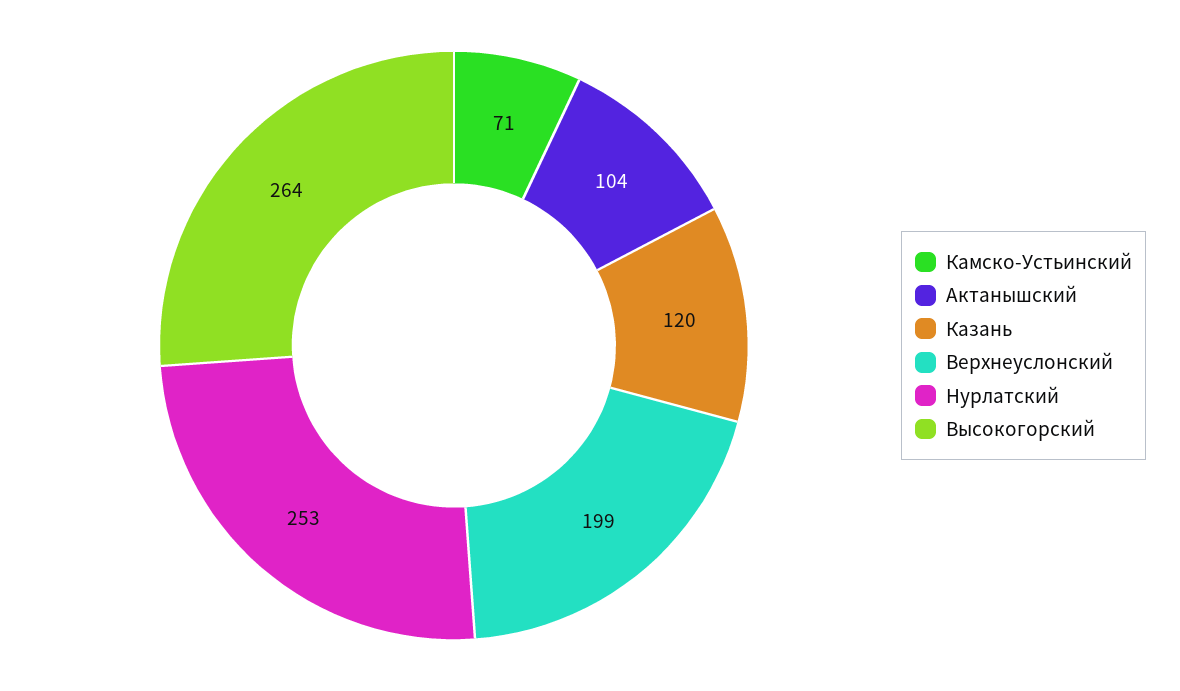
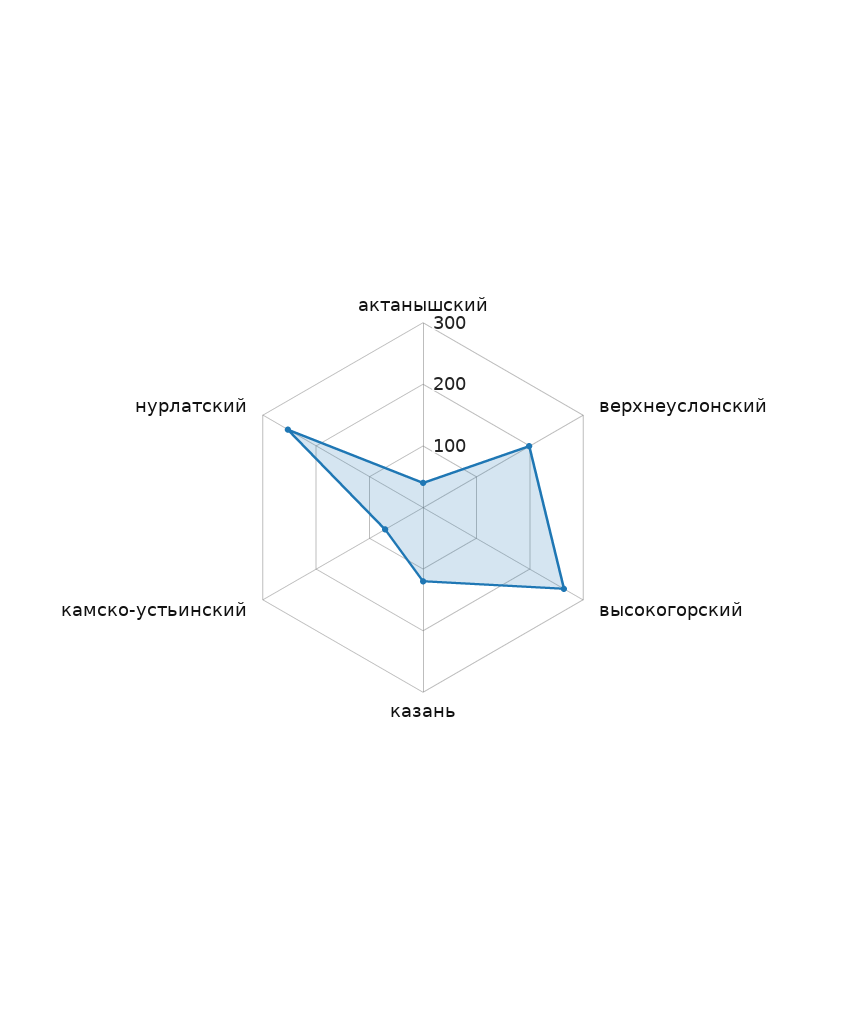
Актанышский: 104 -> 40

